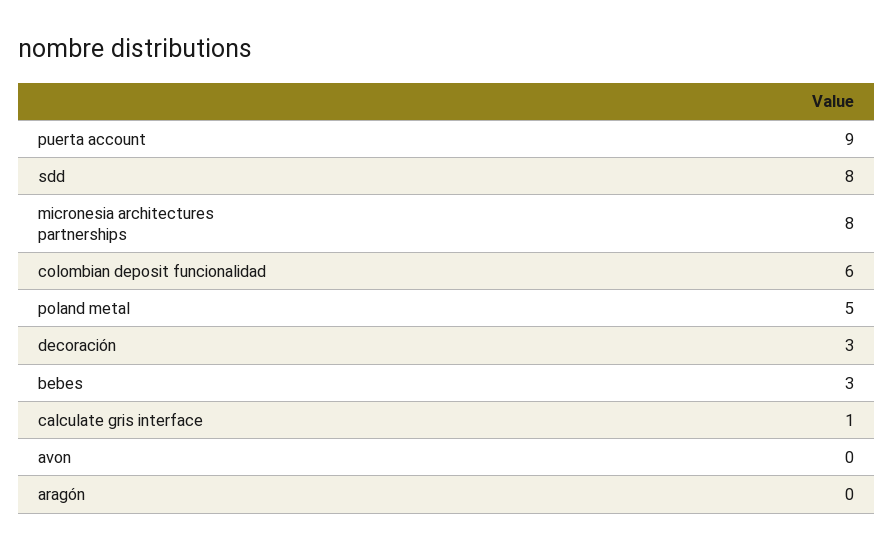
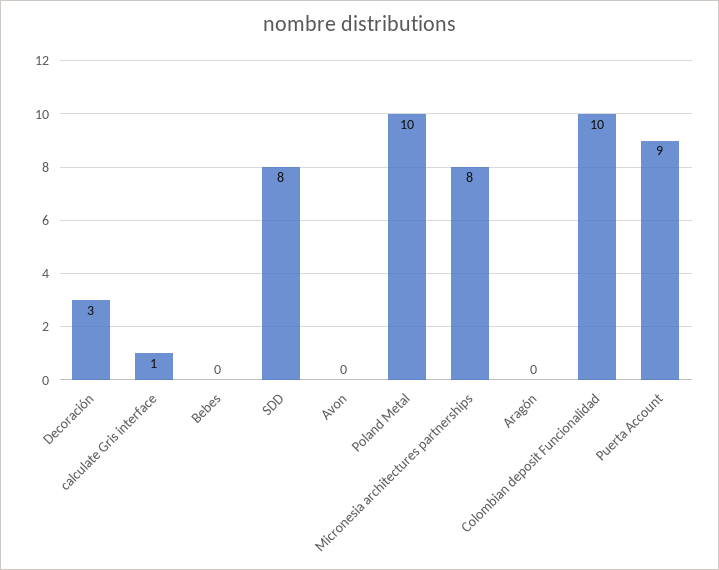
colombian deposit funcionalidad: 6 -> 10
poland metal: 5 -> 10
bebes: 3 -> 0

